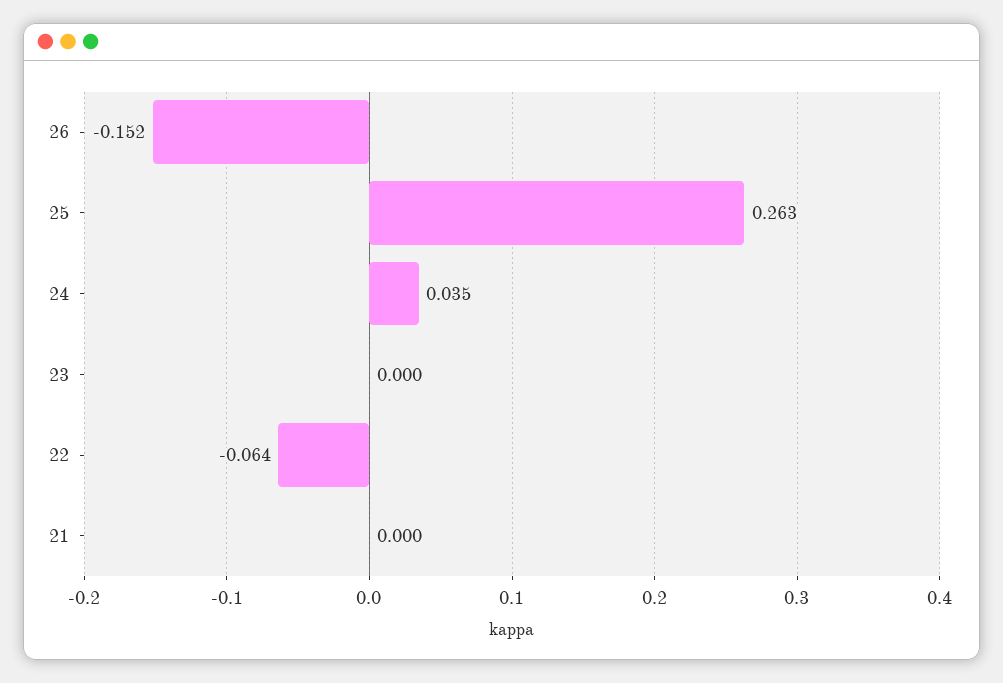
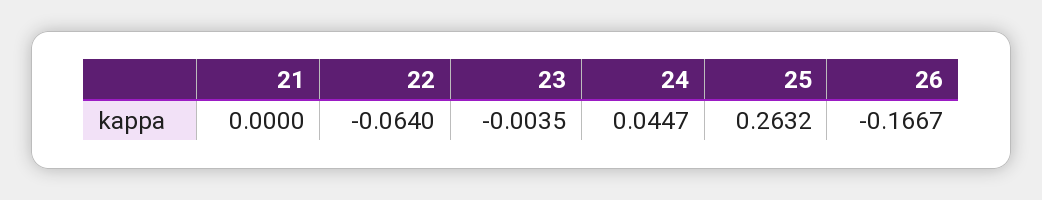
26: -0.152 -> -0.1667
24: 0.035 -> 0.0447
23: 0 -> -0.0035

